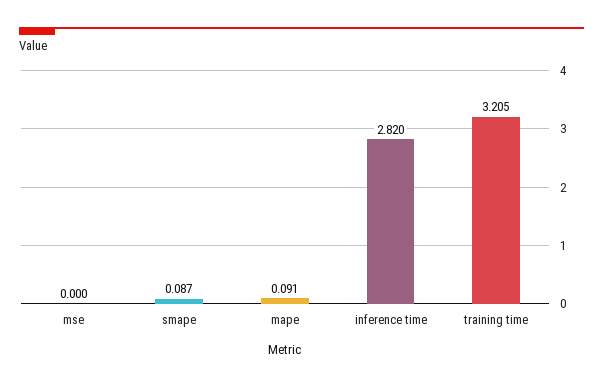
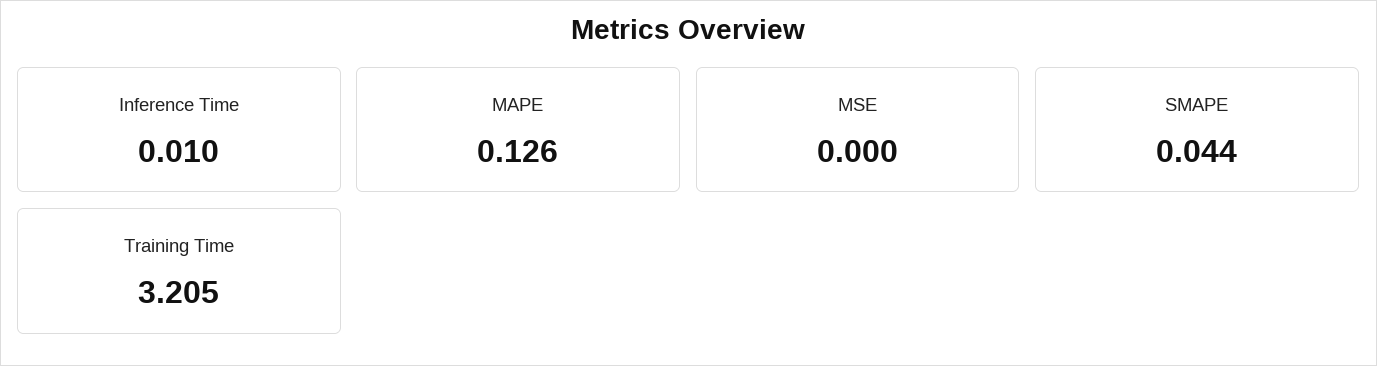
smape: 0.087 -> 0.044
mape: 0.091 -> 0.126
inference time: 2.82 -> 0.01

